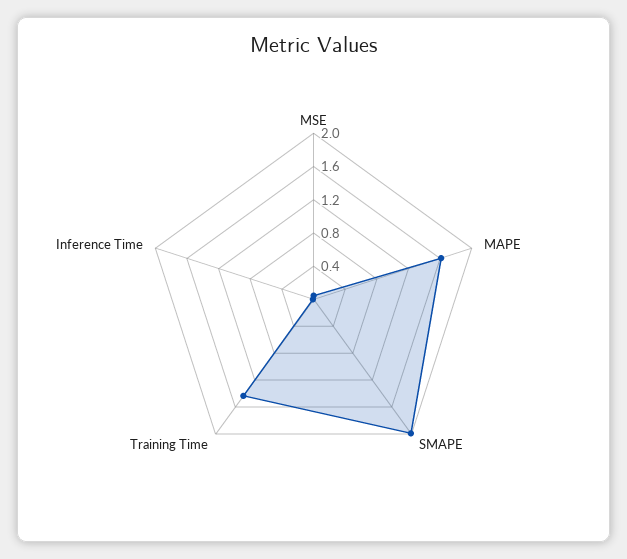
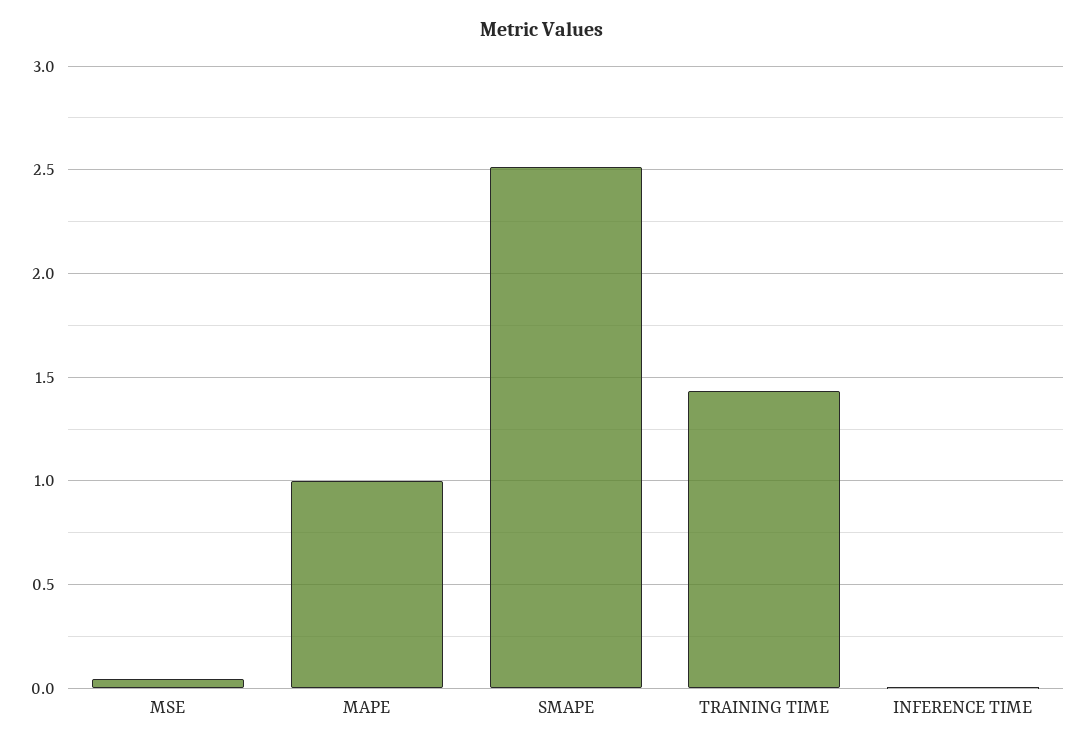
MAPE: 1.6 -> 1
SMAPE: 2 -> 2.5

